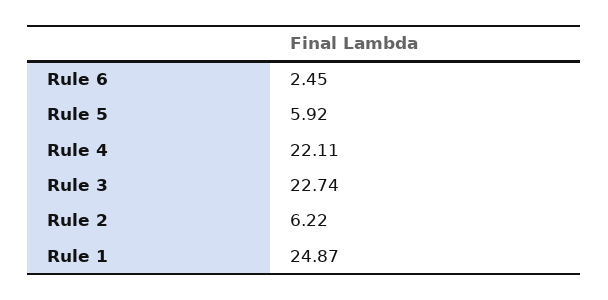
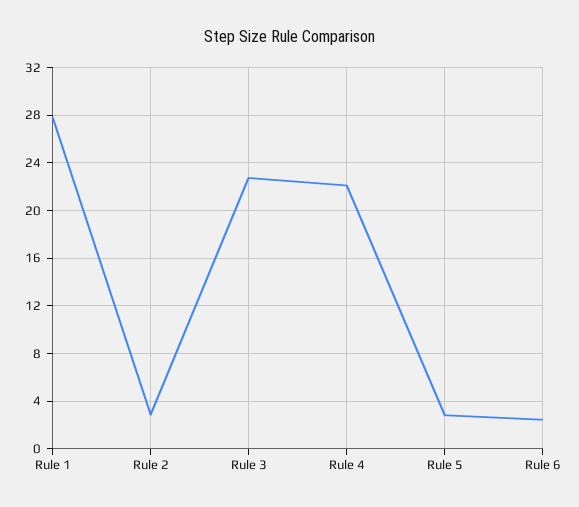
Rule 5: 5.92 -> 3
Rule 2: 6.22 -> 3
Rule 1: 24.87 -> 28

